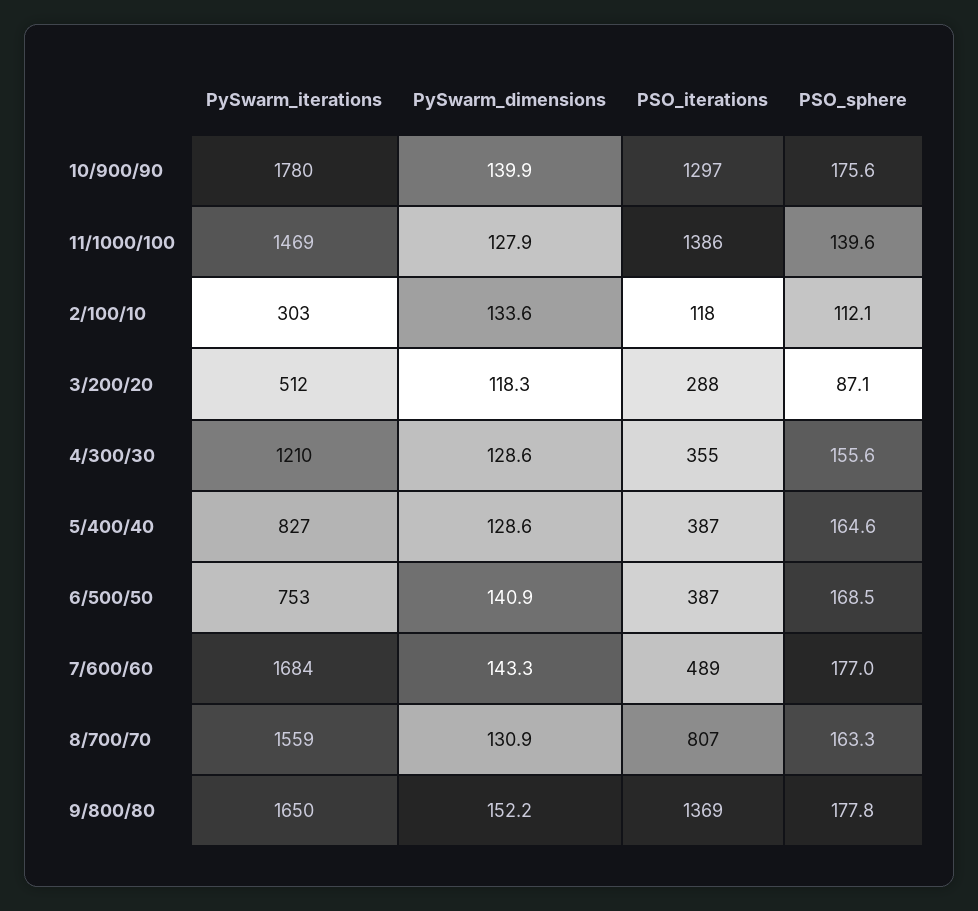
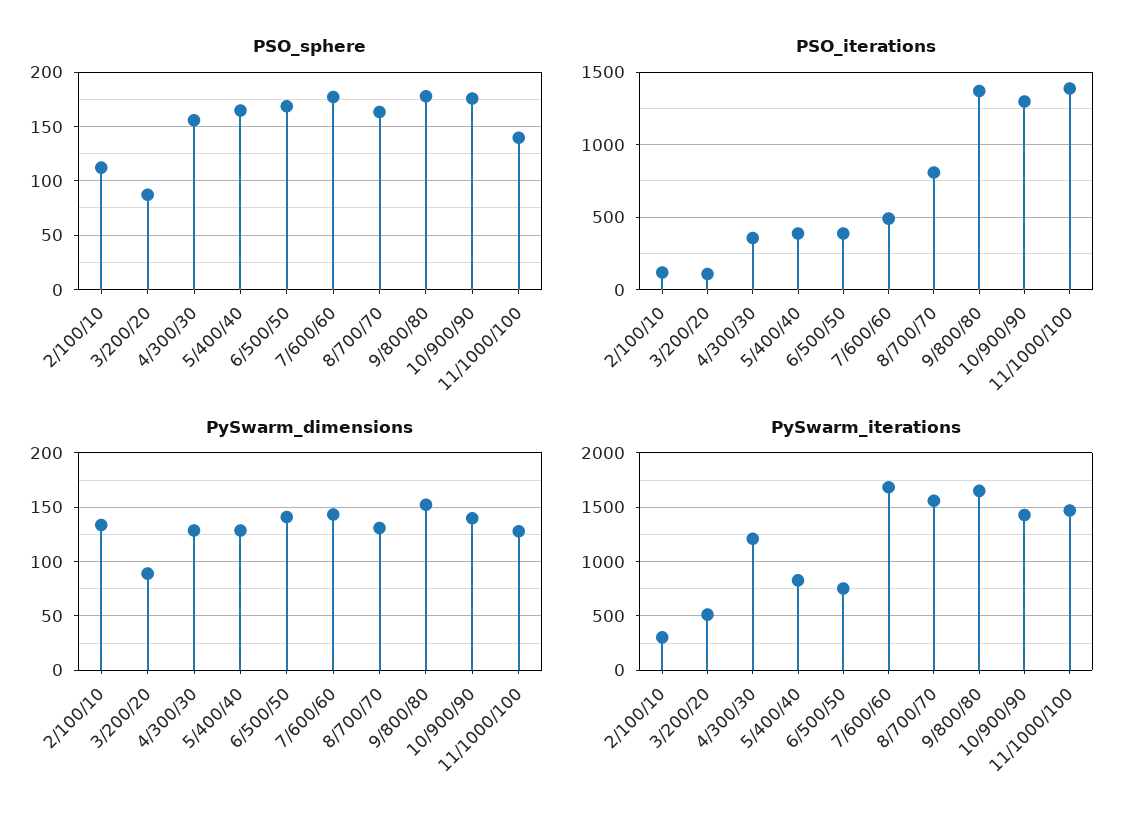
PySwarm_iterations, 10/900/90: 1780 -> 1400
PySwarm_dimensions, 3/200/20: 118.3 -> 90
PSO_iterations, 3/200/20: 288 -> 100

